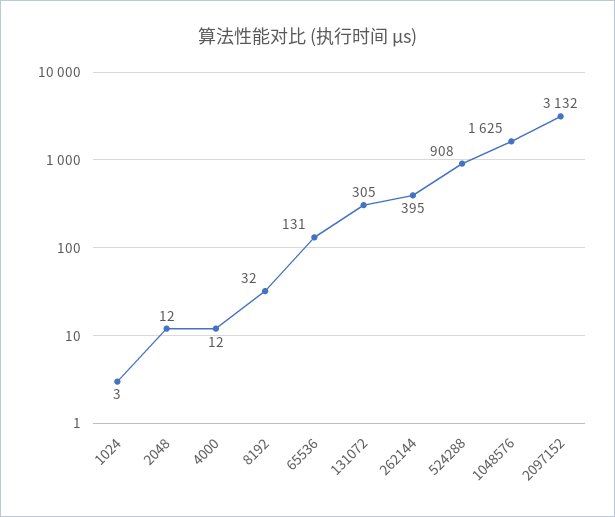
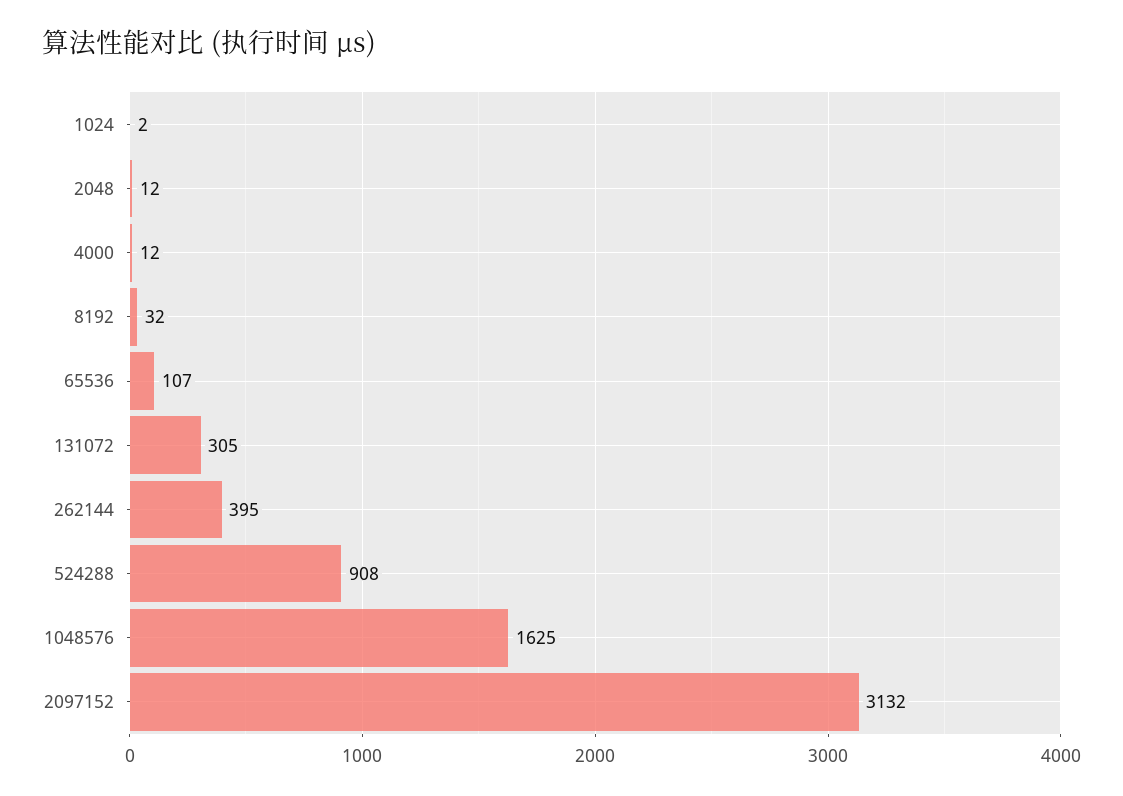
1024: 3 -> 2
65536: 131 -> 107

